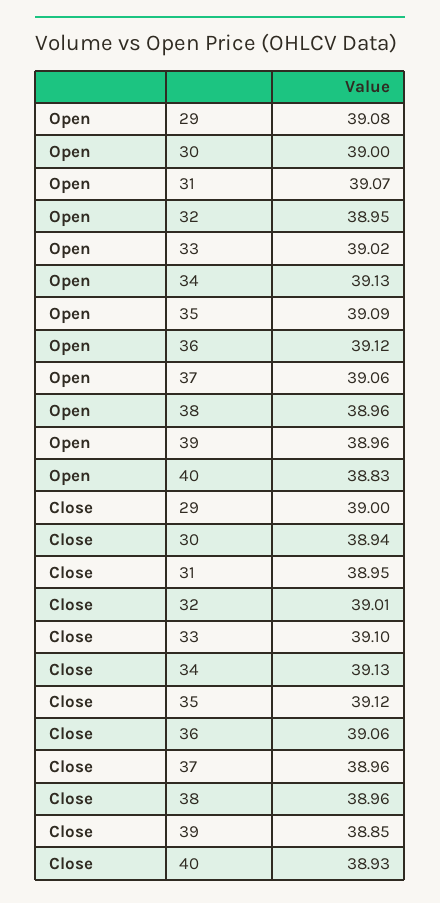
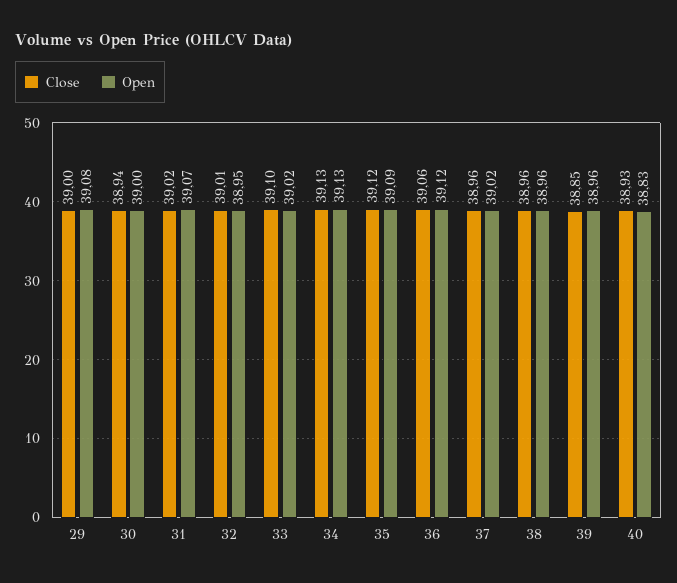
Open, 37: 39.06 -> 39.02
Close, 31: 38.95 -> 39.02

